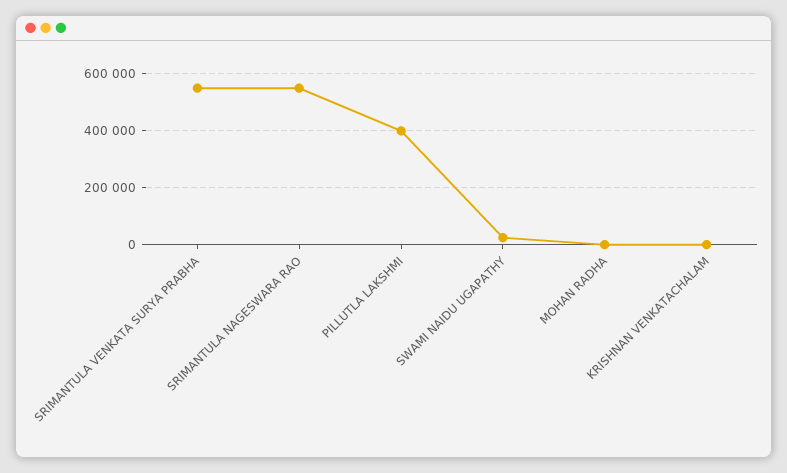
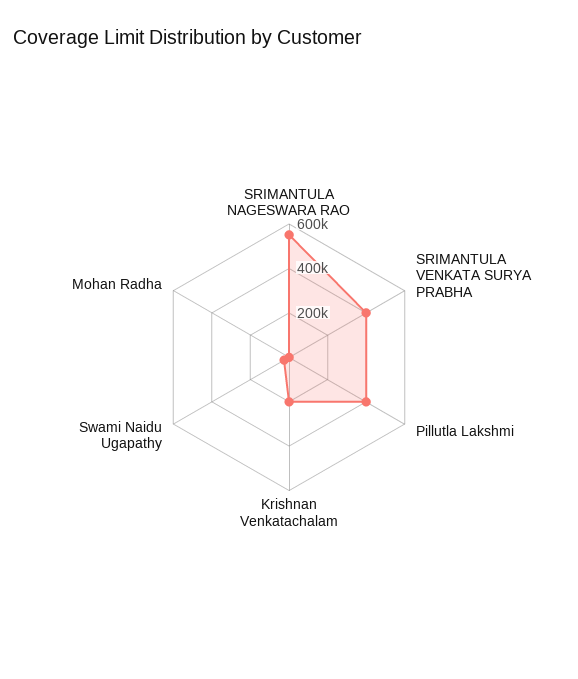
SRIMANTULA VENKATA SURYA PRABHA: 550000 -> 400000
KRISHNAN VENKATACHALAM: 0 -> 200000

